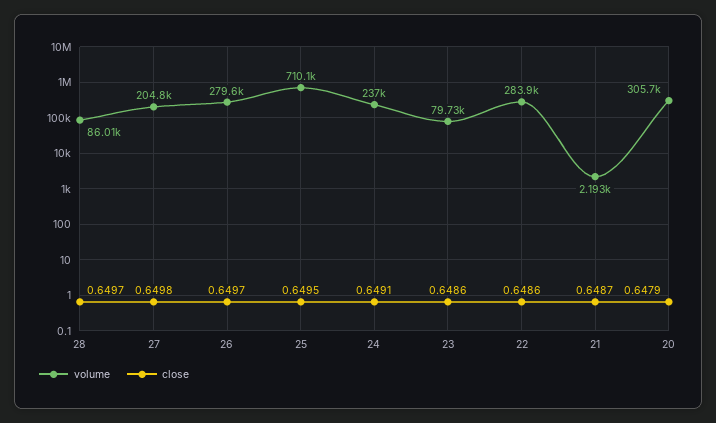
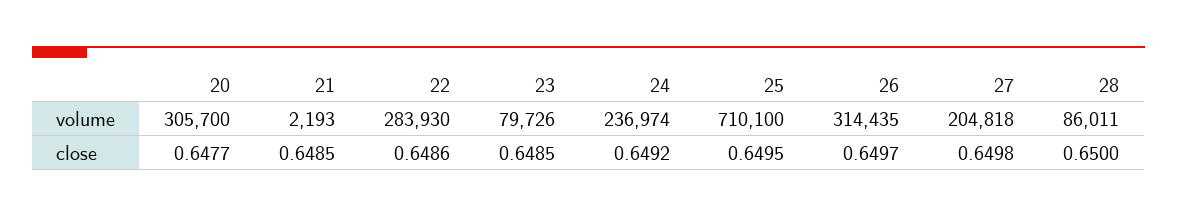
close, 28: 0.6497 -> 0.65
volume, 26: 279600 -> 314435
close, 24: 0.6491 -> 0.6492
close, 23: 0.6486 -> 0.6485
close, 21: 0.6487 -> 0.6485
close, 20: 0.6479 -> 0.6477

